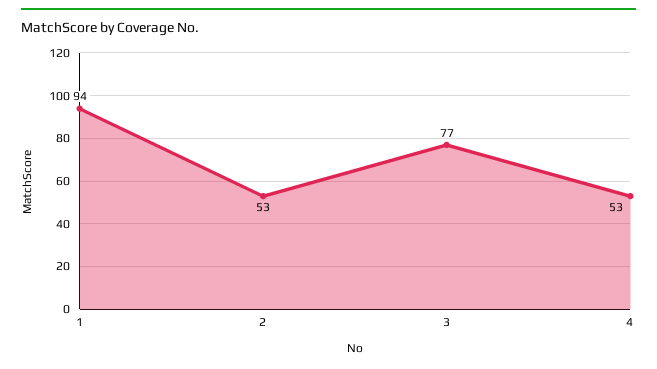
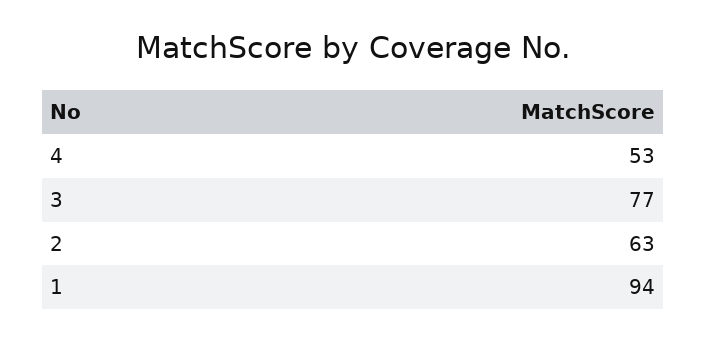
2: 53 -> 63

